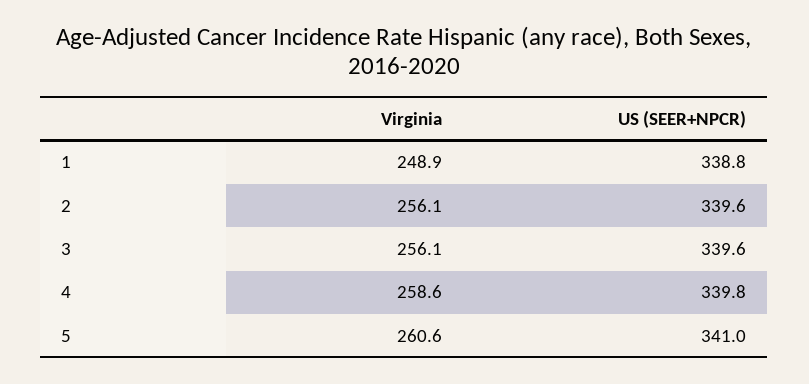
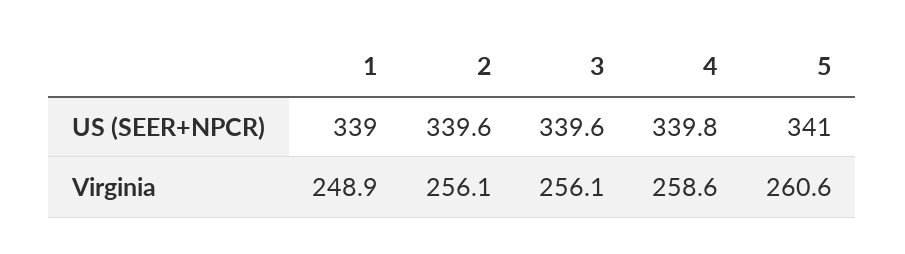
US (SEER+NPCR), 1: 338.8 -> 339

